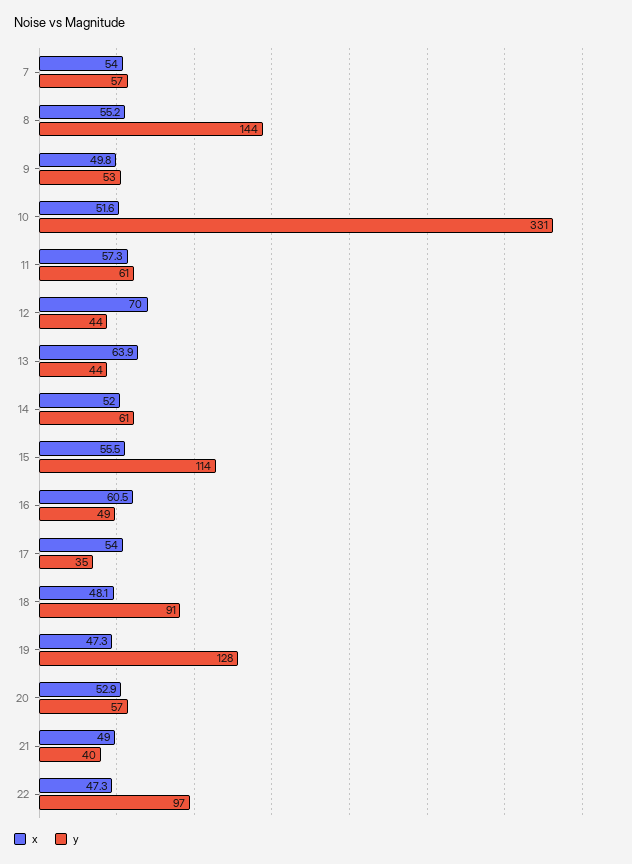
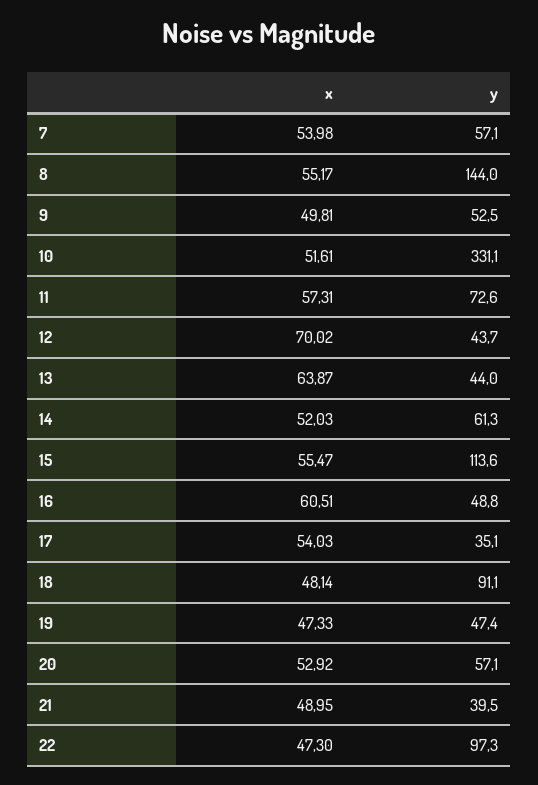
y, 11: 61 -> 72.6
y, 19: 128 -> 47.4

